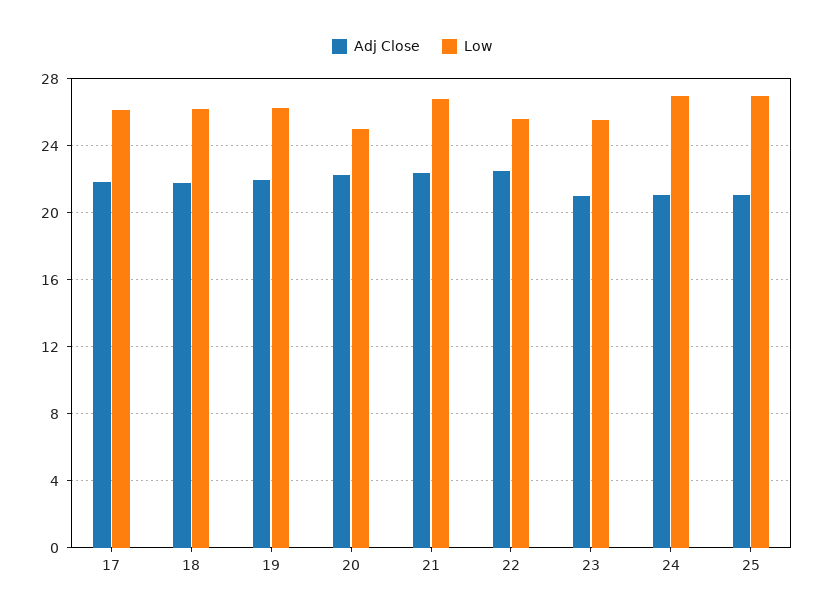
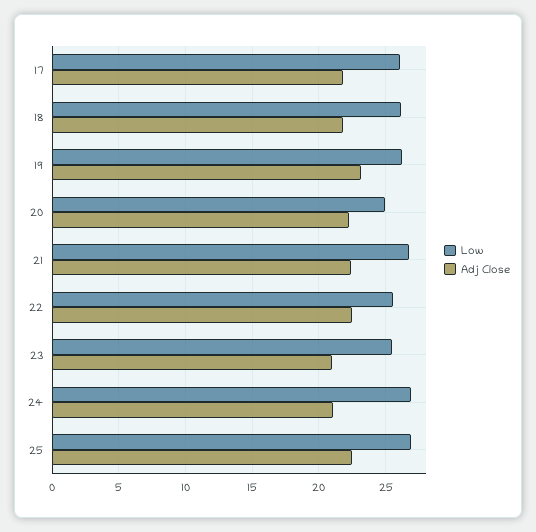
Adj Close, 19: 22 -> 23
Adj Close, 25: 21 -> 22.5

